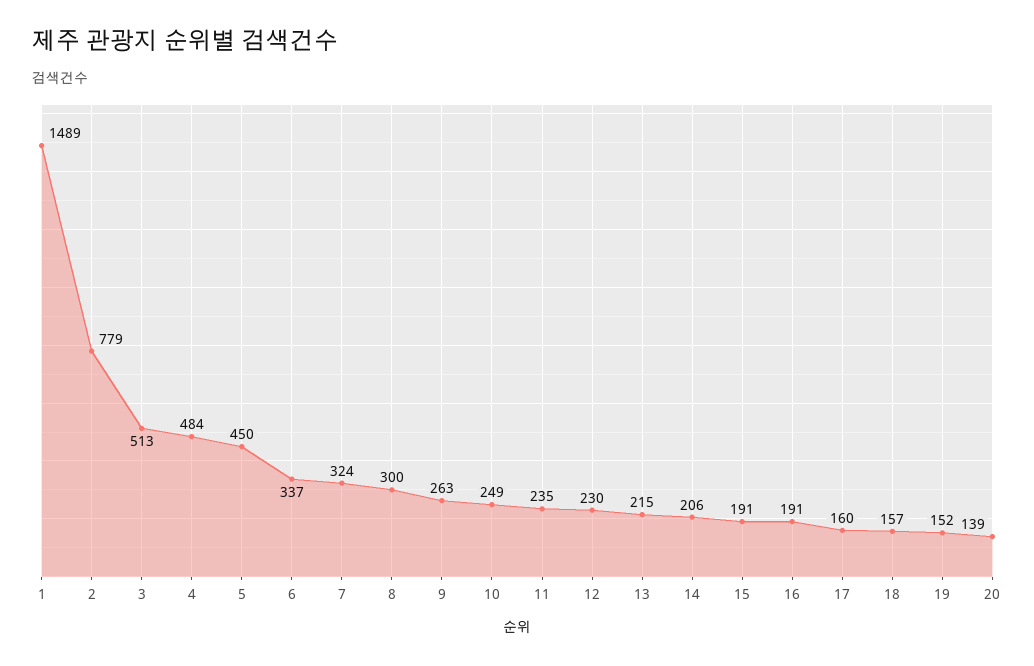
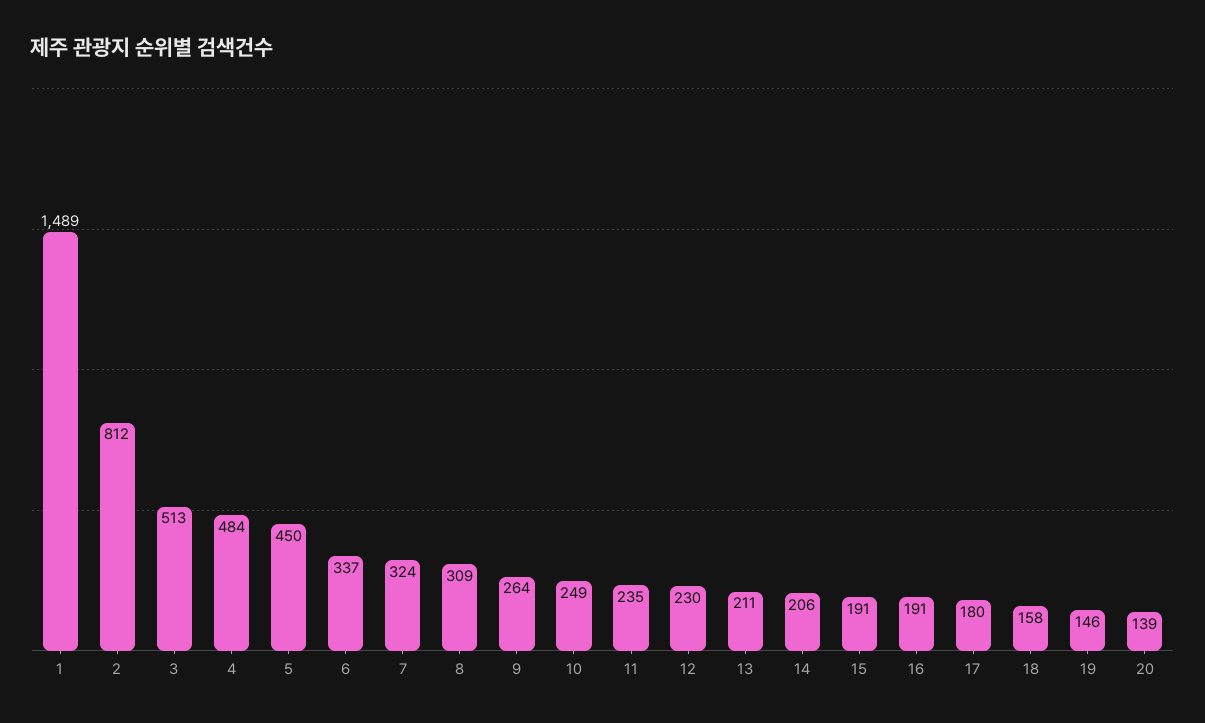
2: 779 -> 812
8: 300 -> 309
9: 263 -> 264
13: 215 -> 211
17: 160 -> 180
18: 157 -> 158
19: 152 -> 146

